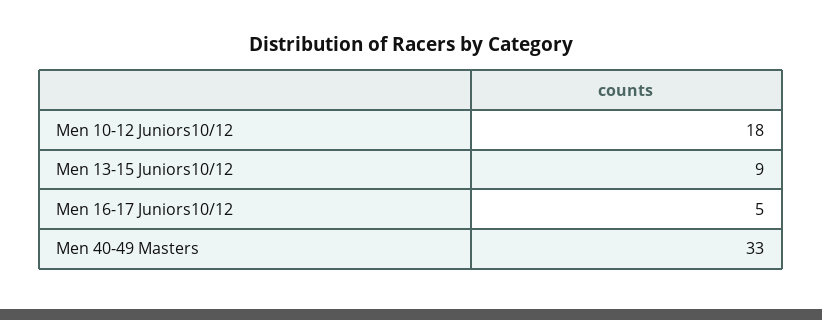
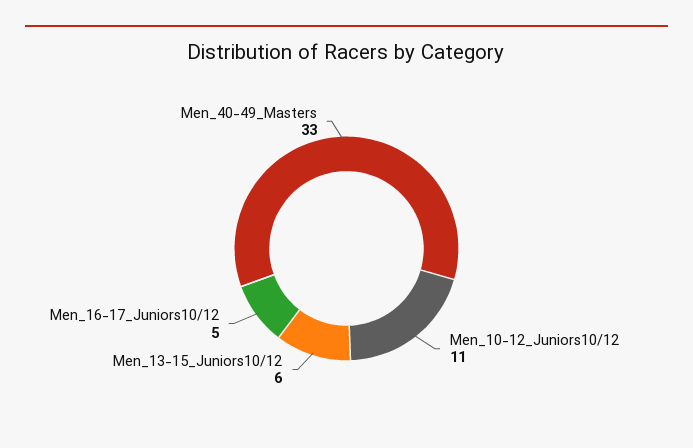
Men 10-12 Juniors10/12: 18 -> 11
Men 13-15 Juniors10/12: 9 -> 6

